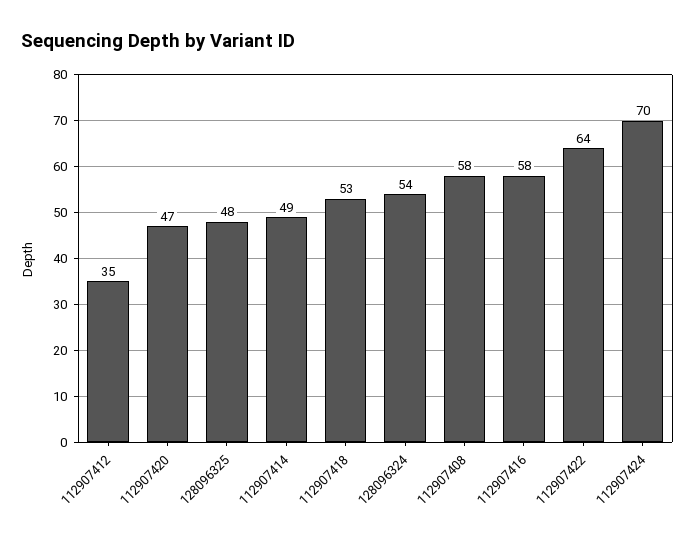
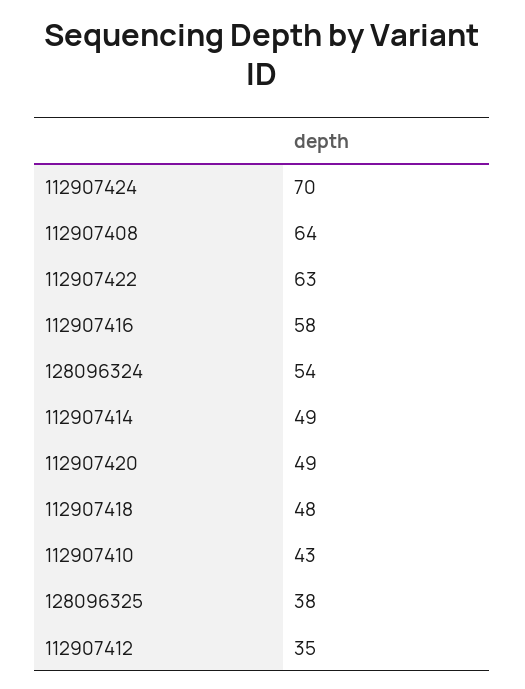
112907420: 47 -> 49
128096325: 48 -> 38
112907418: 53 -> 48
112907408: 58 -> 64
112907422: 64 -> 63
112907410: none -> 43

